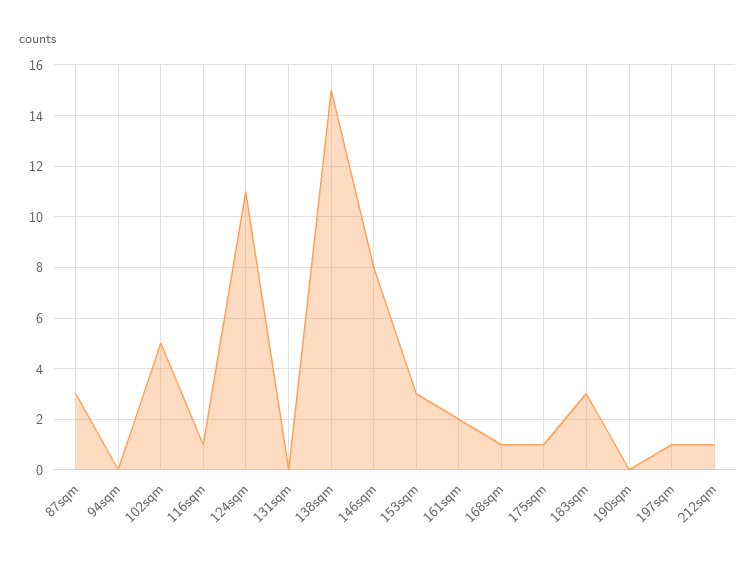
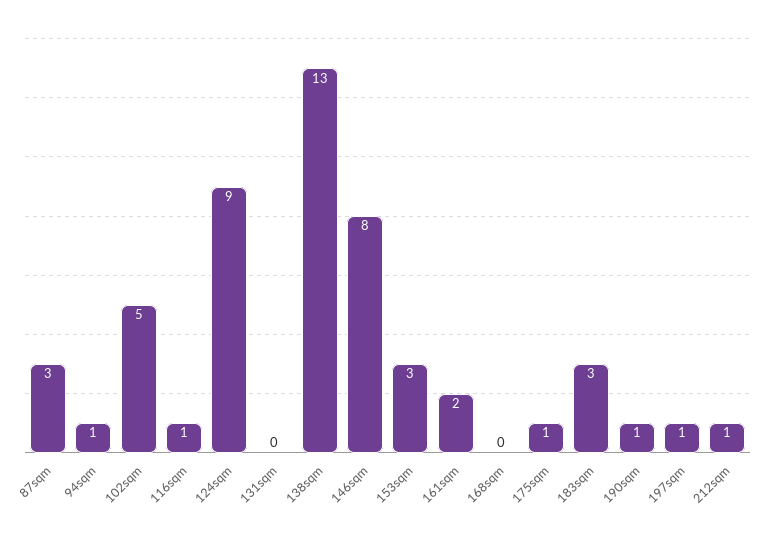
94sqm: 0 -> 1
124sqm: 11 -> 9
138sqm: 15 -> 13
168sqm: 1 -> 0
190sqm: 0 -> 1

